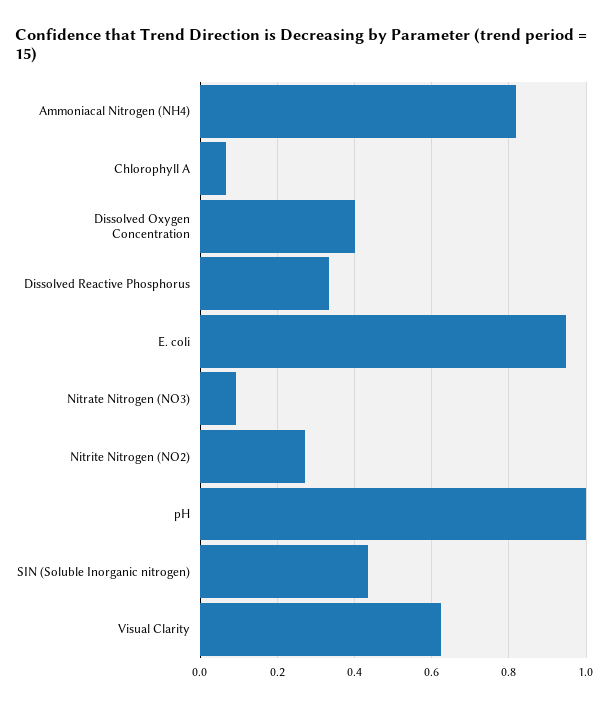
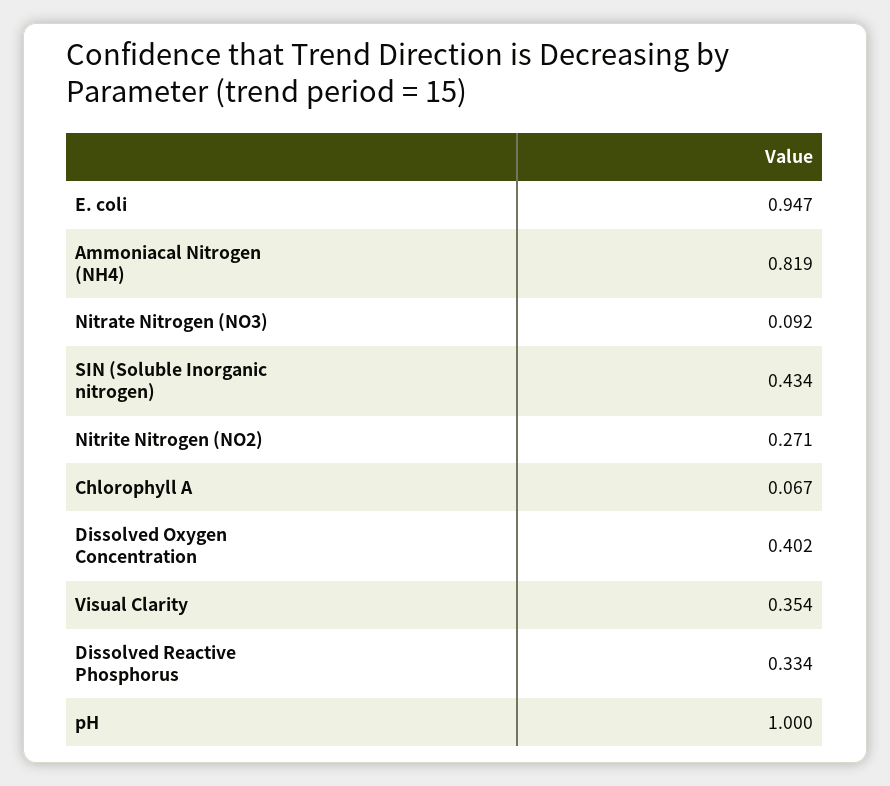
Visual Clarity: 0.62 -> 0.354

